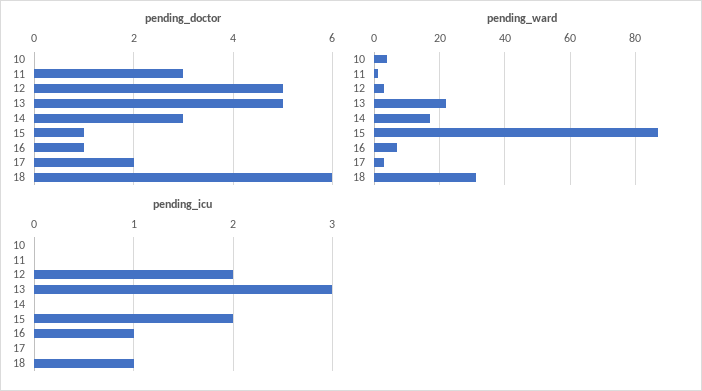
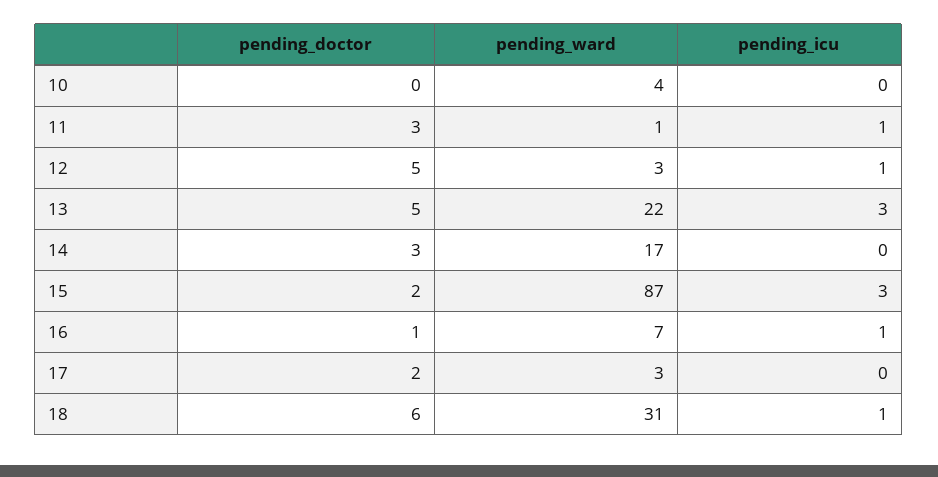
pending_doctor, 15: 1 -> 2
pending_icu, 11: 0 -> 1
pending_icu, 12: 2 -> 1
pending_icu, 15: 2 -> 3

